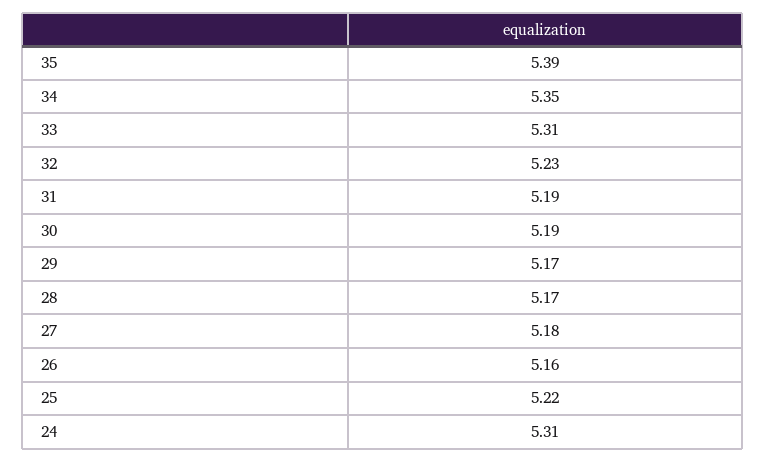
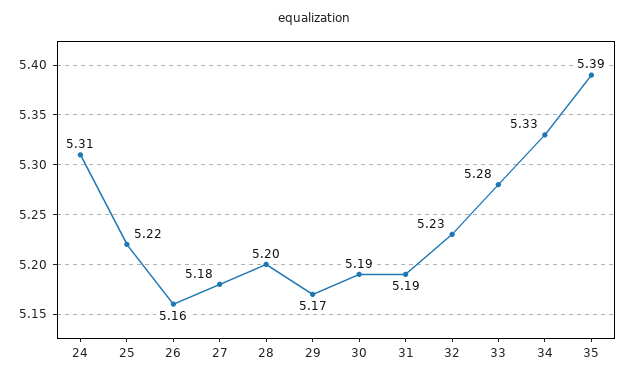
34: 5.35 -> 5.33
33: 5.31 -> 5.28
28: 5.17 -> 5.2

